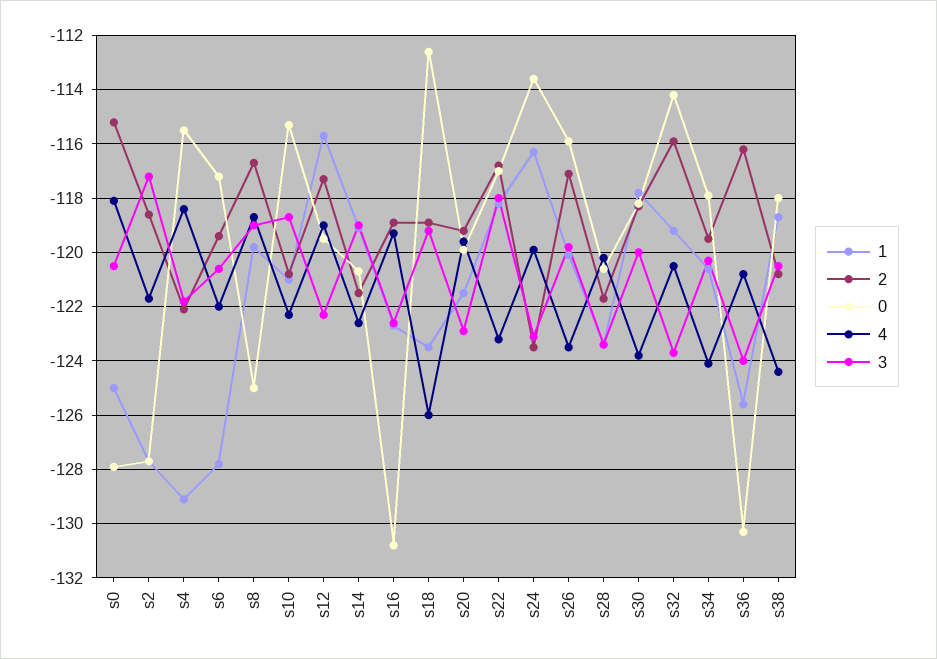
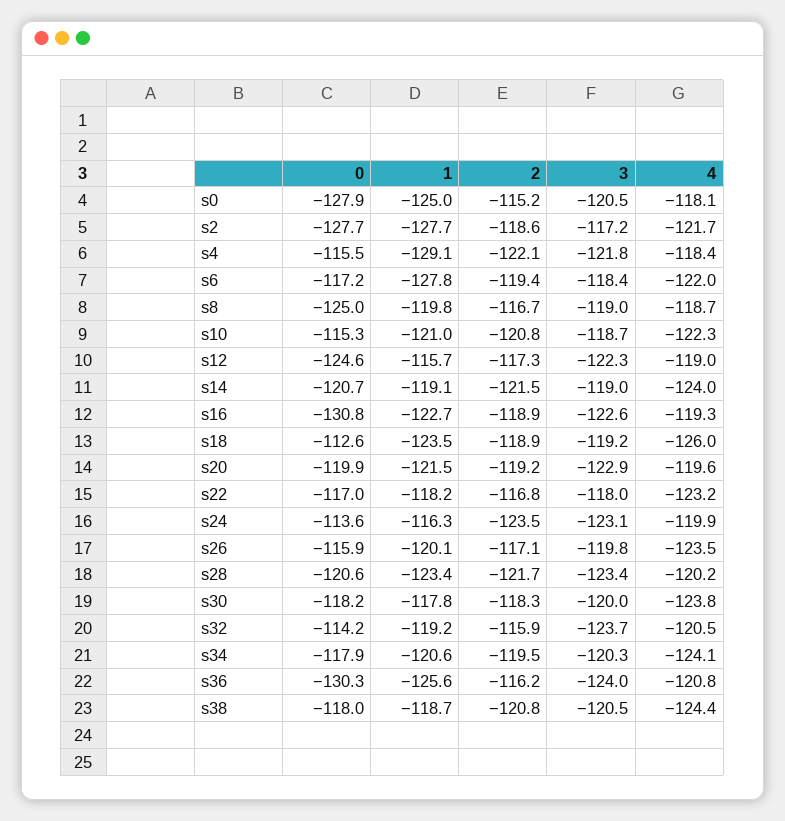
3, s6: -120.5 -> -118.4
0, s12: -119.5 -> -124.6
4, s14: -122.5 -> -124

